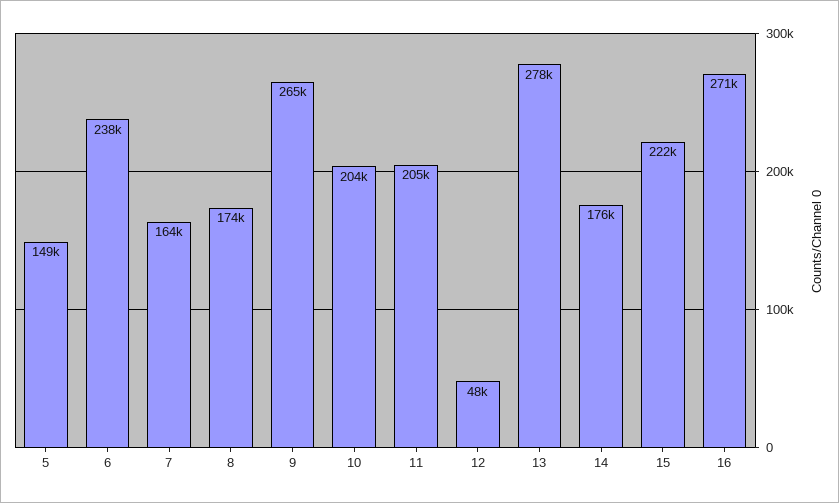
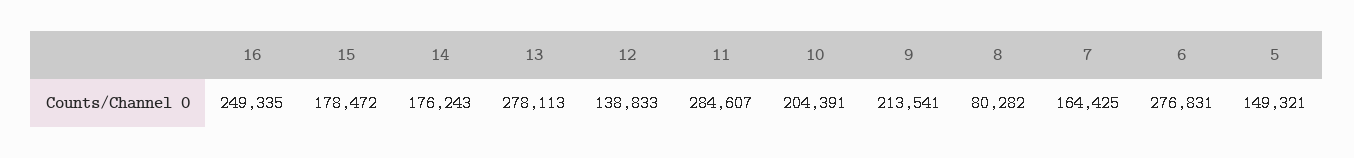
6: 238000 -> 276831
8: 174000 -> 80282
9: 265000 -> 213541
11: 205000 -> 284607
12: 48000 -> 138833
15: 222000 -> 178472
16: 271000 -> 249335

